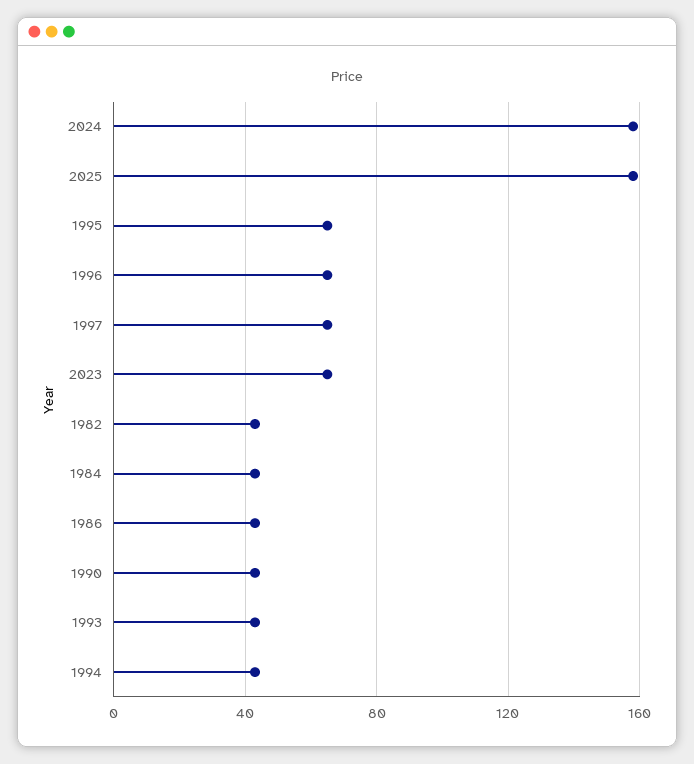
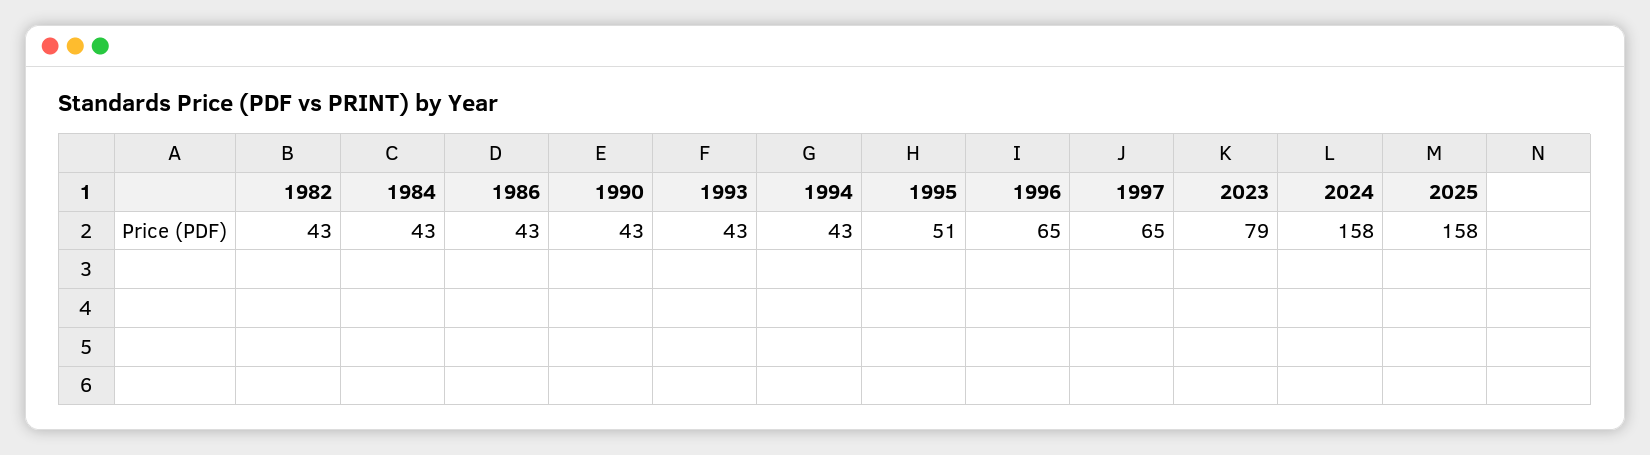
1995: 65 -> 51
2023: 65 -> 79

